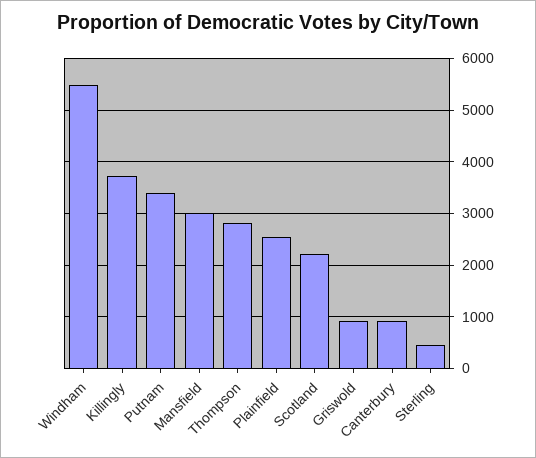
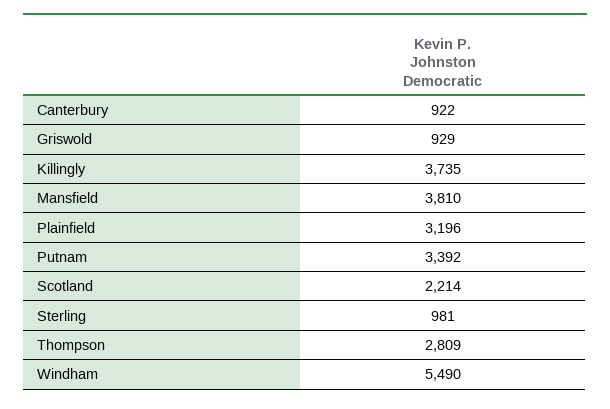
Mansfield: 3000 -> 3810
Plainfield: 2600 -> 3196
Sterling: 400 -> 981

